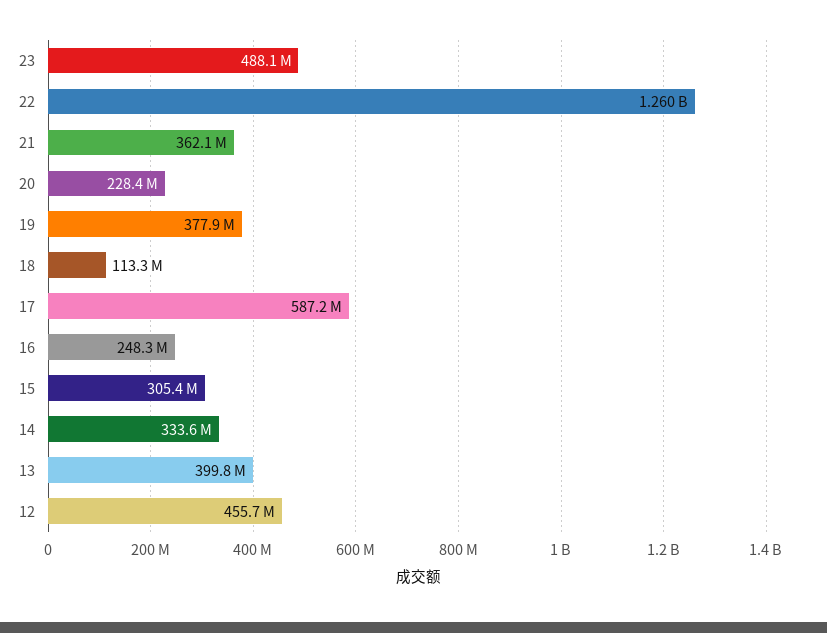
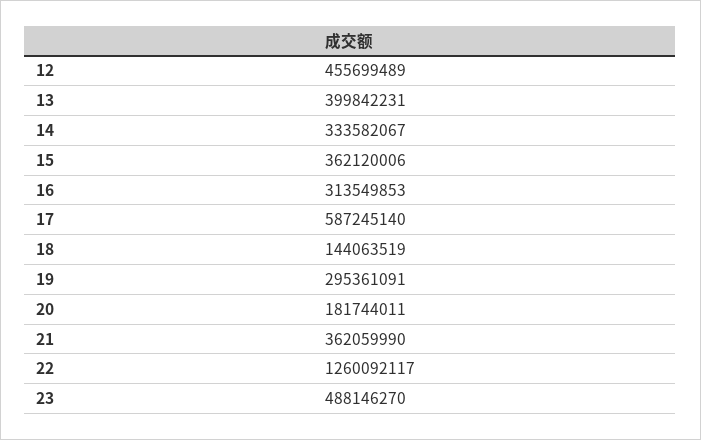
20: 228400000 -> 181744011
19: 377900000 -> 295361091
18: 113300000 -> 144063519
16: 248300000 -> 313549853
15: 305400000 -> 362120006

